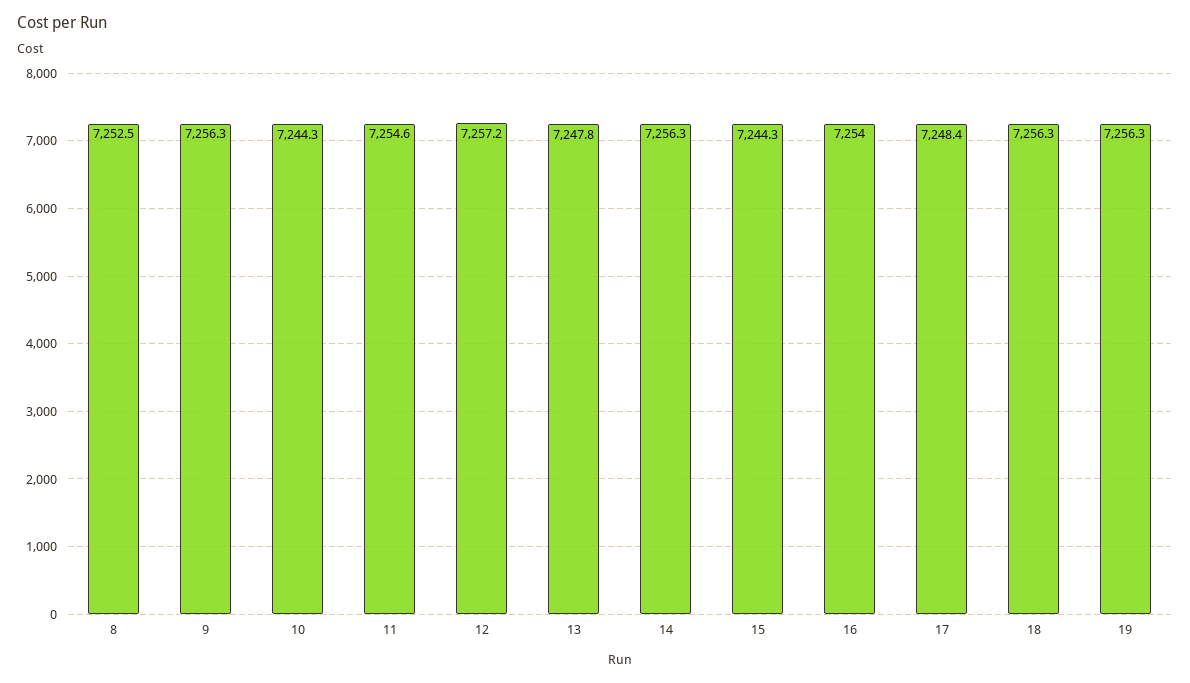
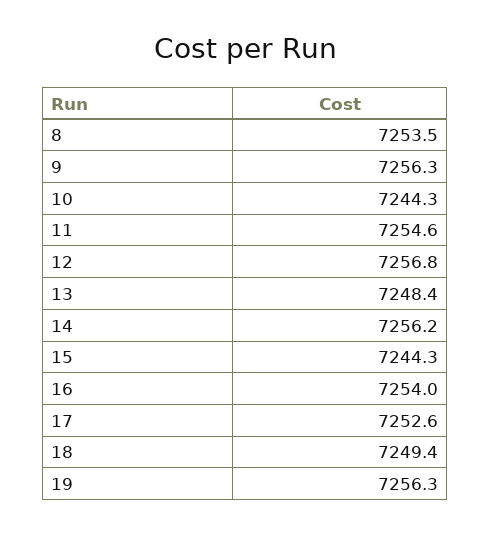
8: 7252.5 -> 7253.5
12: 7257.2 -> 7256.8
13: 7247.8 -> 7248.4
14: 7256.3 -> 7256.2
17: 7248.4 -> 7252.6
18: 7256.3 -> 7249.4

